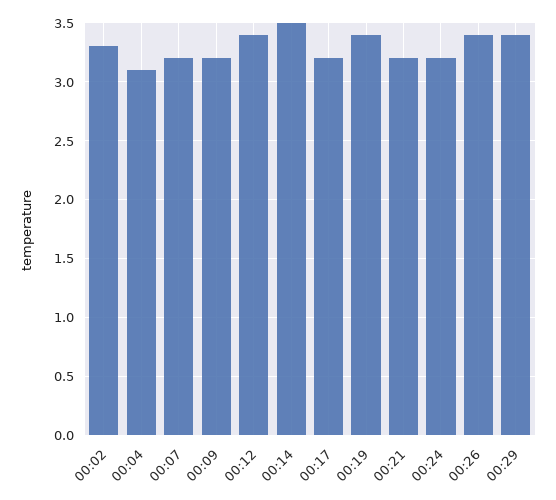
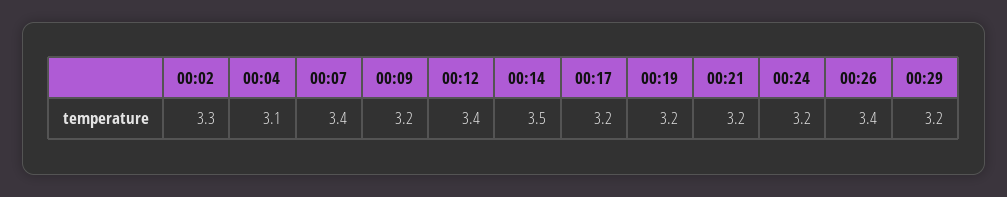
00:07: 3.2 -> 3.4
00:19: 3.4 -> 3.2
00:29: 3.4 -> 3.2

